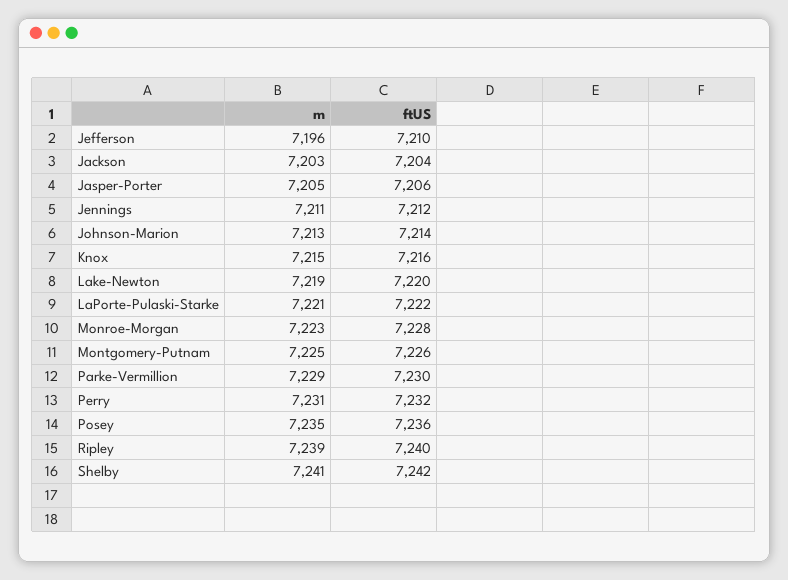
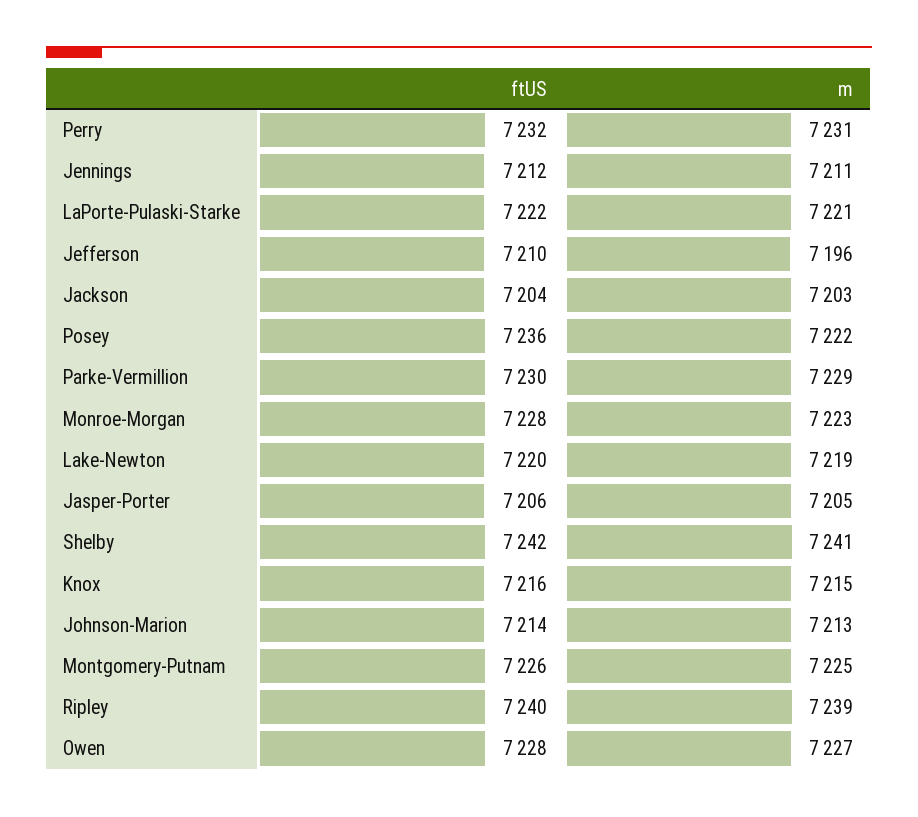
m, Posey: 7235 -> 7222
ftUS, Owen: none -> 7228
m, Owen: none -> 7227

